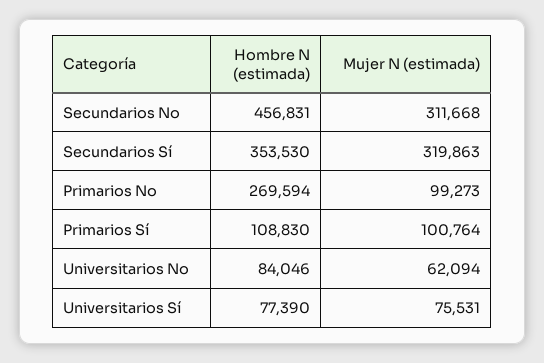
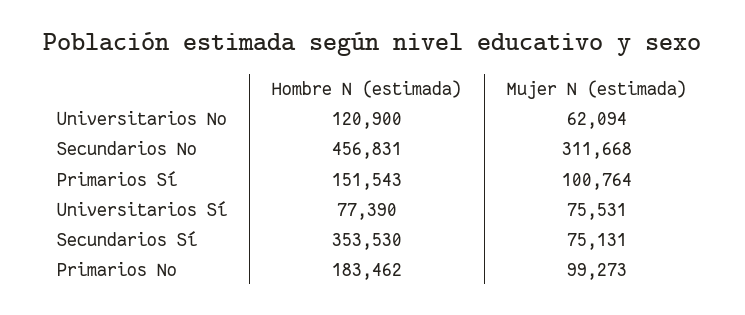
Mujer N (estimada), Secundarios Sí: 319863 -> 75131
Hombre N (estimada), Primarios No: 269594 -> 183462
Hombre N (estimada), Primarios Sí: 108830 -> 151543
Hombre N (estimada), Universitarios No: 84046 -> 120900

